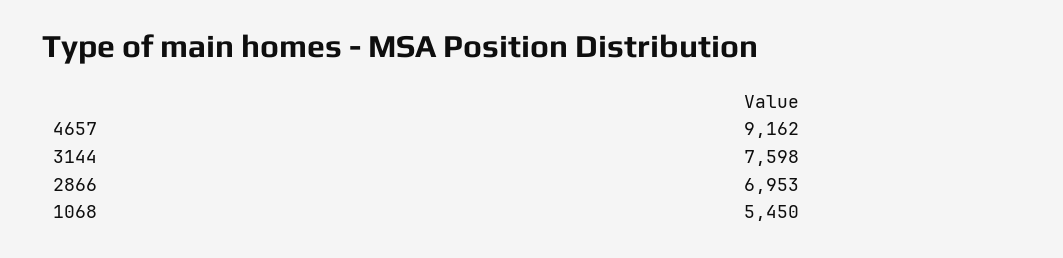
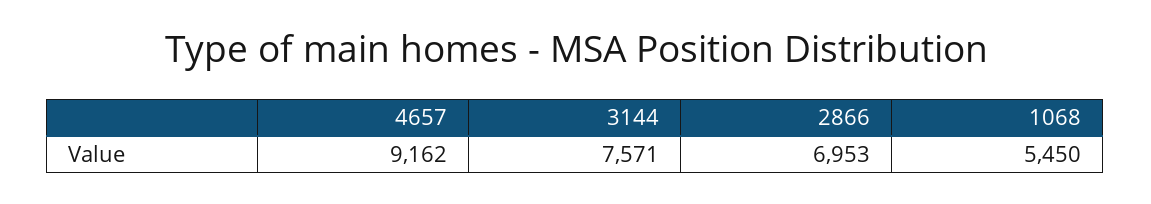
3144: 7598 -> 7571

